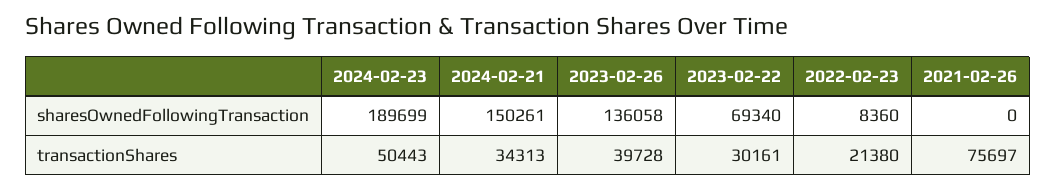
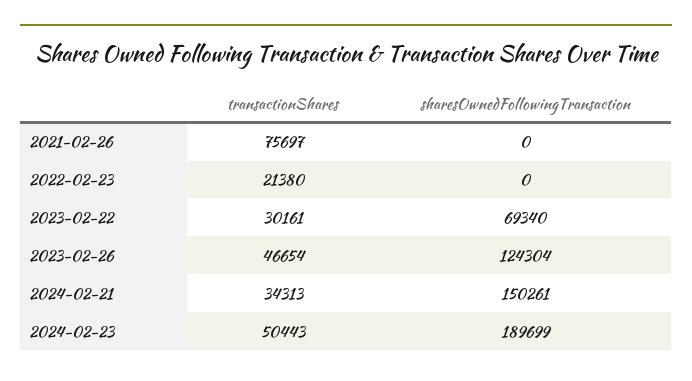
2023-02-26, sharesOwnedFollowingTransaction: 136058 -> 124304
2022-02-23, sharesOwnedFollowingTransaction: 8360 -> 0
2023-02-26, transactionShares: 39728 -> 46654

